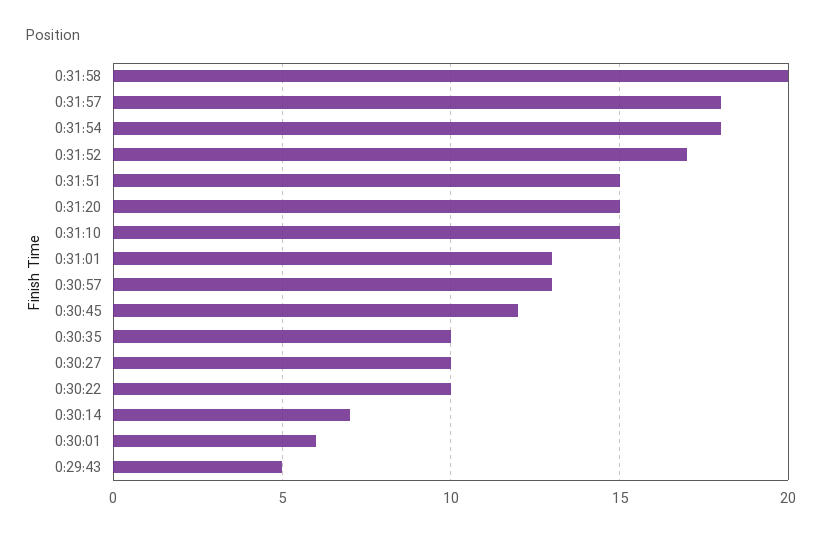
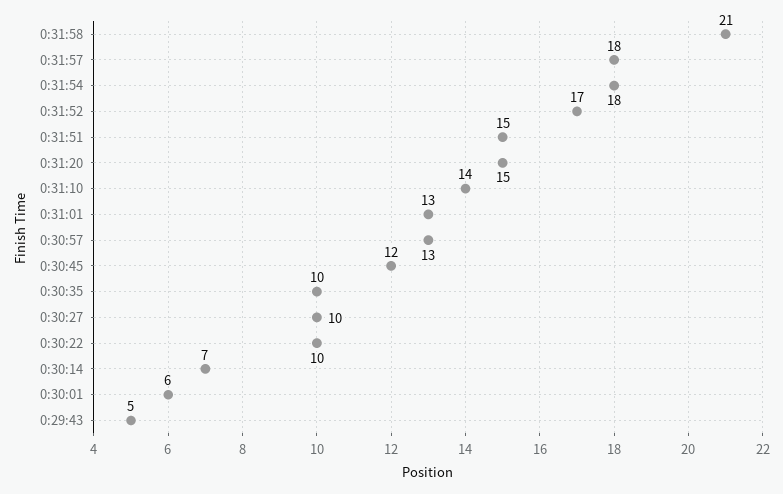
0:31:58: 20 -> 21
0:31:10: 15 -> 14

